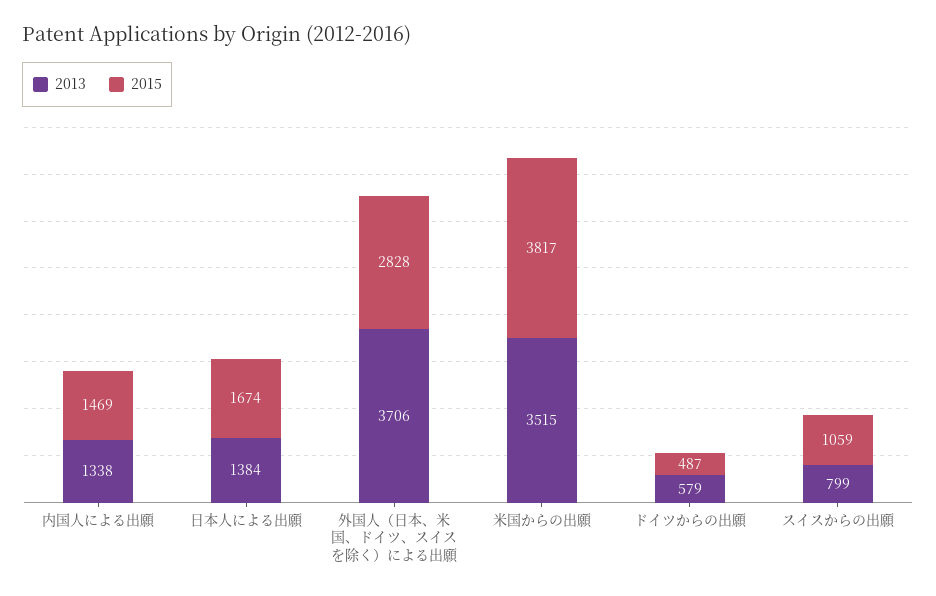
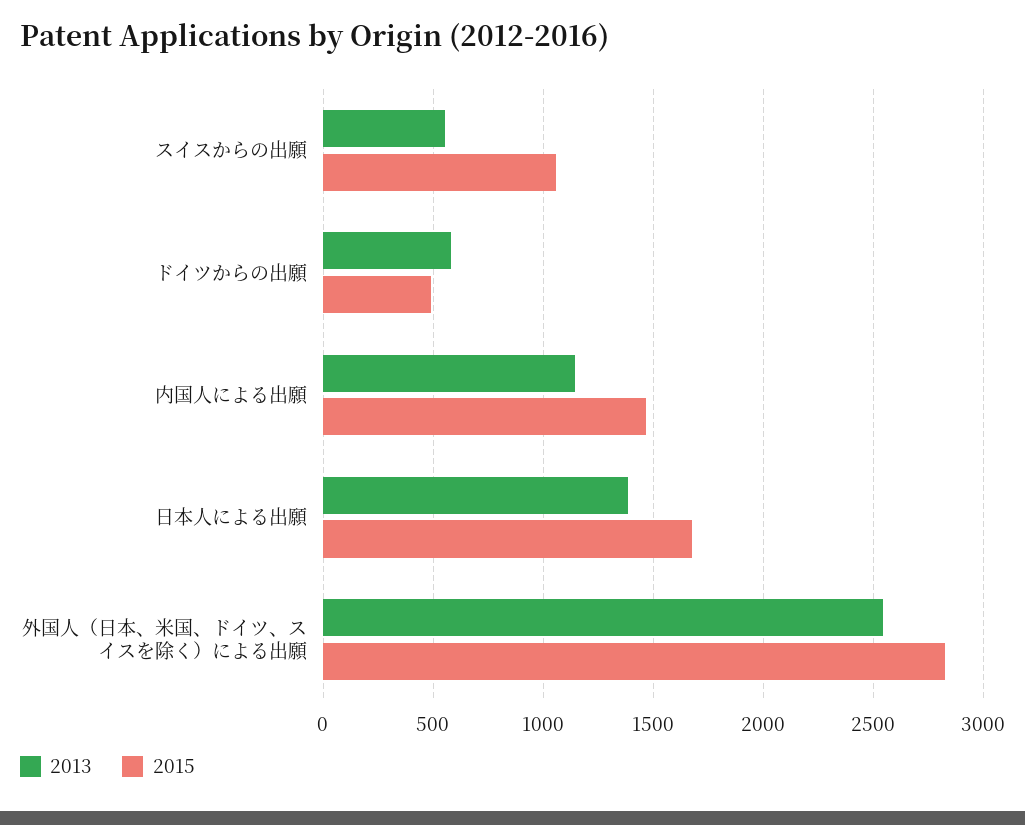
2013, 内国人による出願: 1338 -> 1150
2013, 外国人（日本、米国、ドイツ、スイスを除く）による出願: 3706 -> 2550
2013, 米国からの出願: 3515 -> none
2015, 米国からの出願: 3817 -> none
2013, スイスからの出願: 799 -> 550

